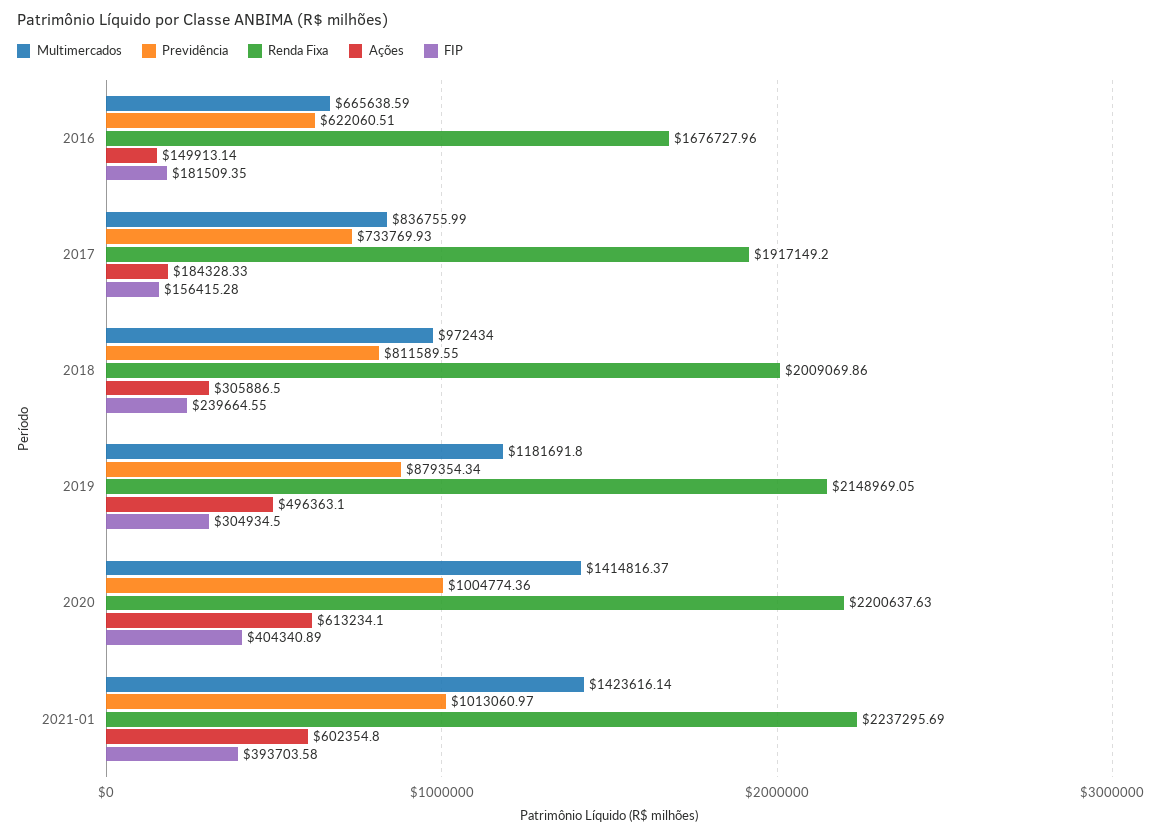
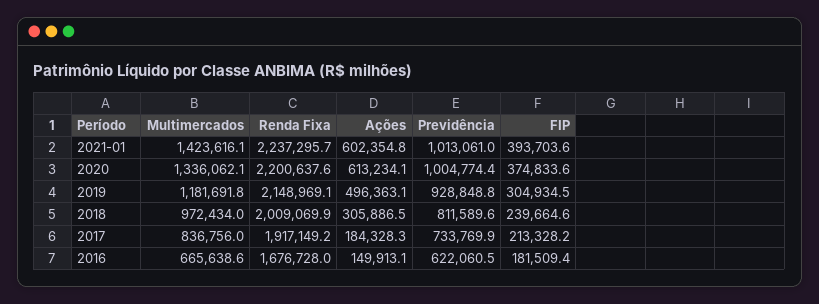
FIP, 2017: 156415.28 -> 213328.2
Previdência, 2019: 879354.34 -> 928848.8
Multimercados, 2020: 1414816.37 -> 1336062.1
FIP, 2020: 404340.89 -> 374833.6

